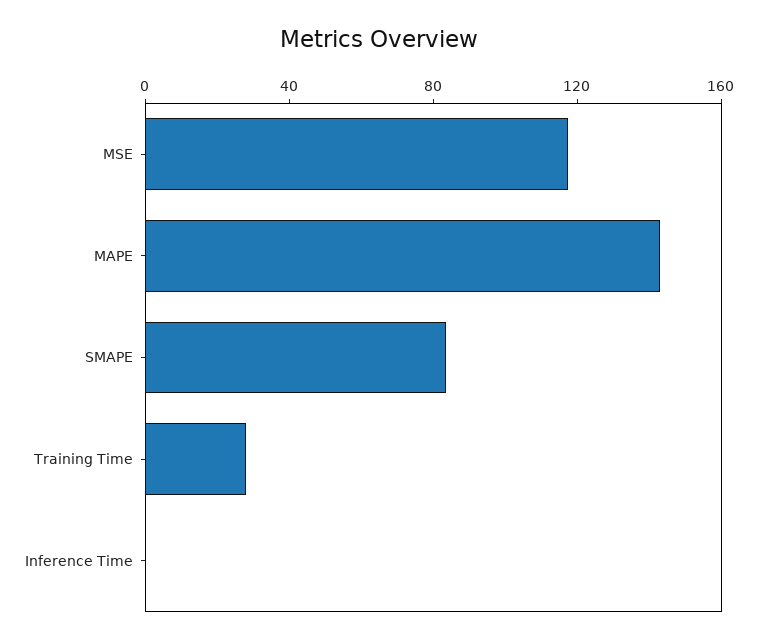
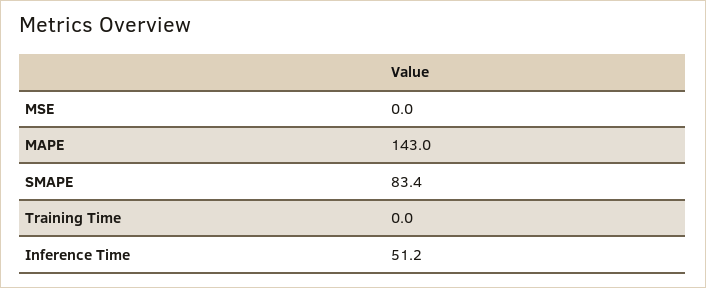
MSE: 120 -> 0
Training Time: 30 -> 0
Inference Time: 0 -> 51.2

